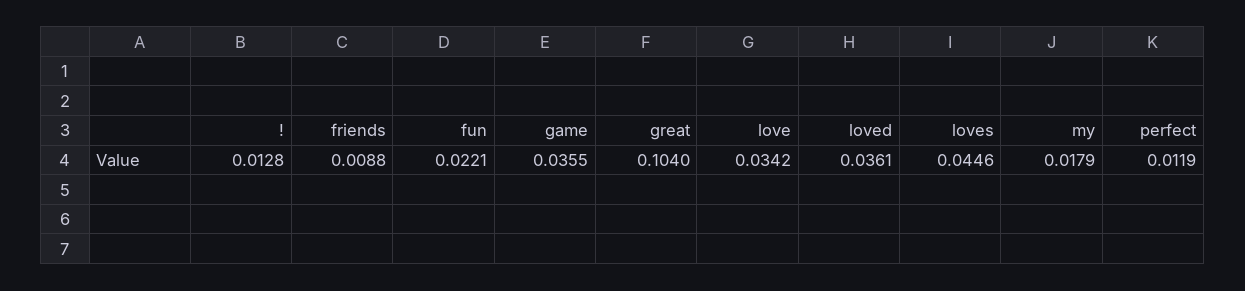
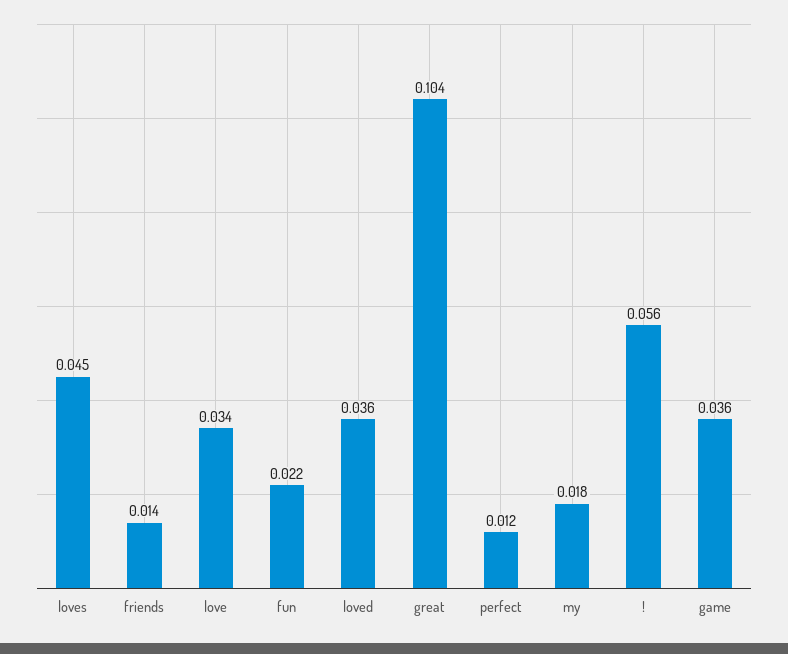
!: 0.0128 -> 0.056
friends: 0.0088 -> 0.014

